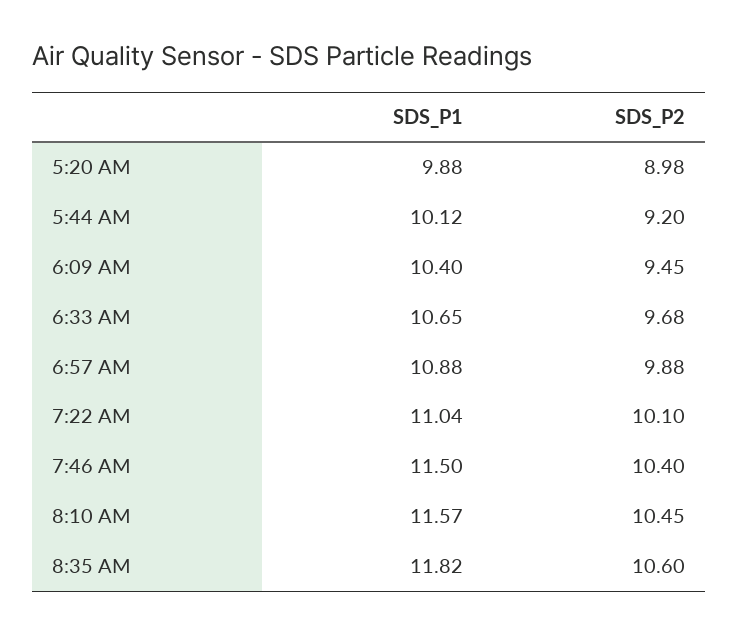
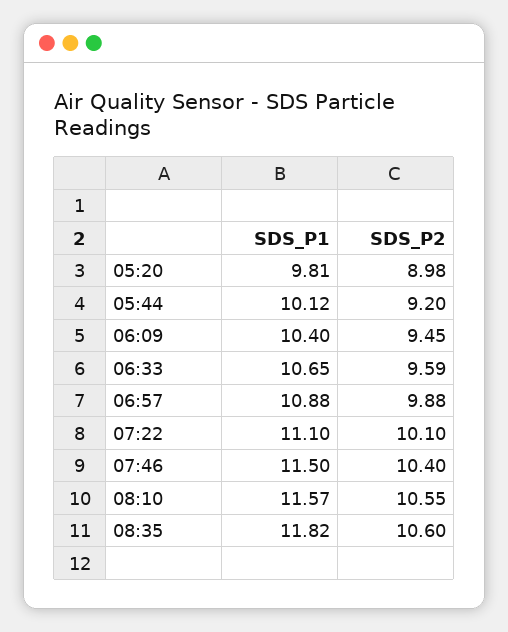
SDS_P1, 5:20 AM: 9.88 -> 9.81
SDS_P2, 6:33 AM: 9.68 -> 9.59
SDS_P1, 7:22 AM: 11.04 -> 11.1
SDS_P2, 8:10 AM: 10.45 -> 10.55

